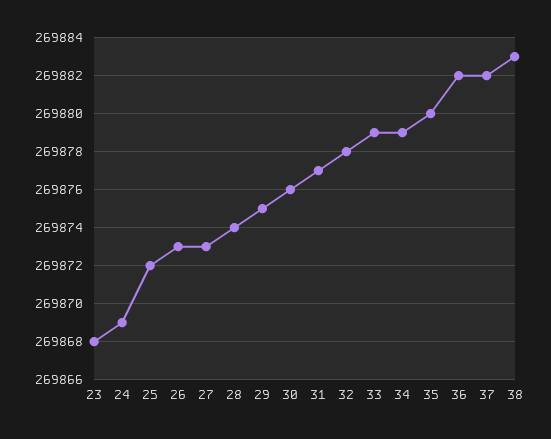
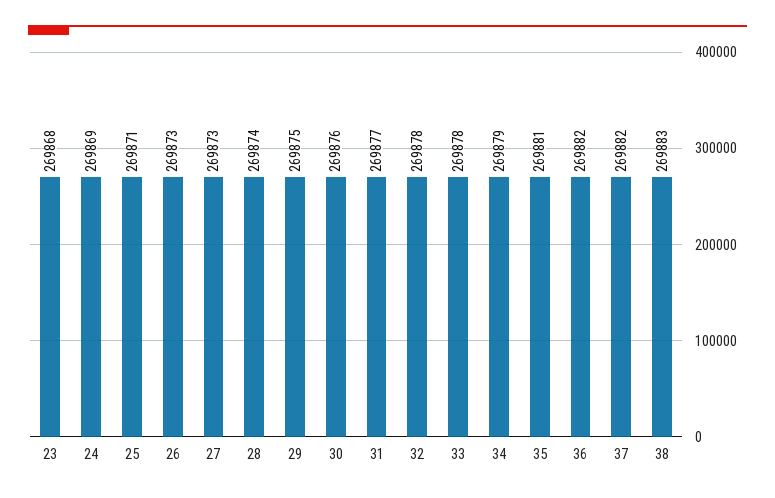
25: 269872 -> 269871
33: 269879 -> 269878
35: 269880 -> 269881

